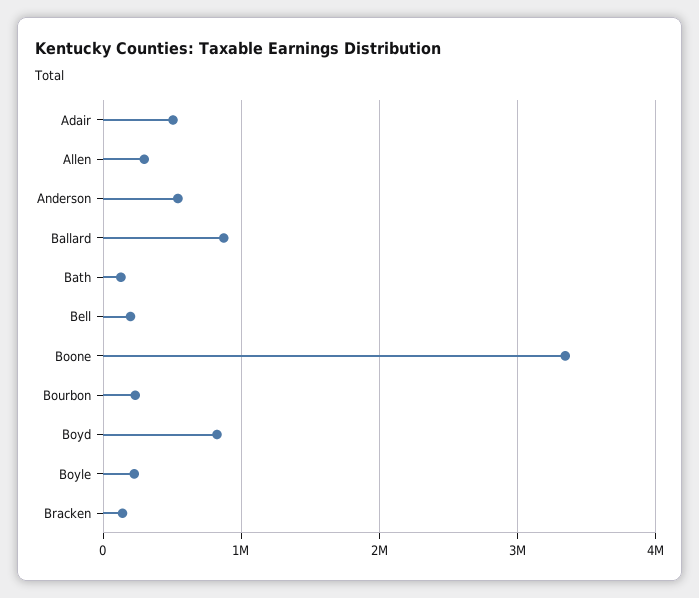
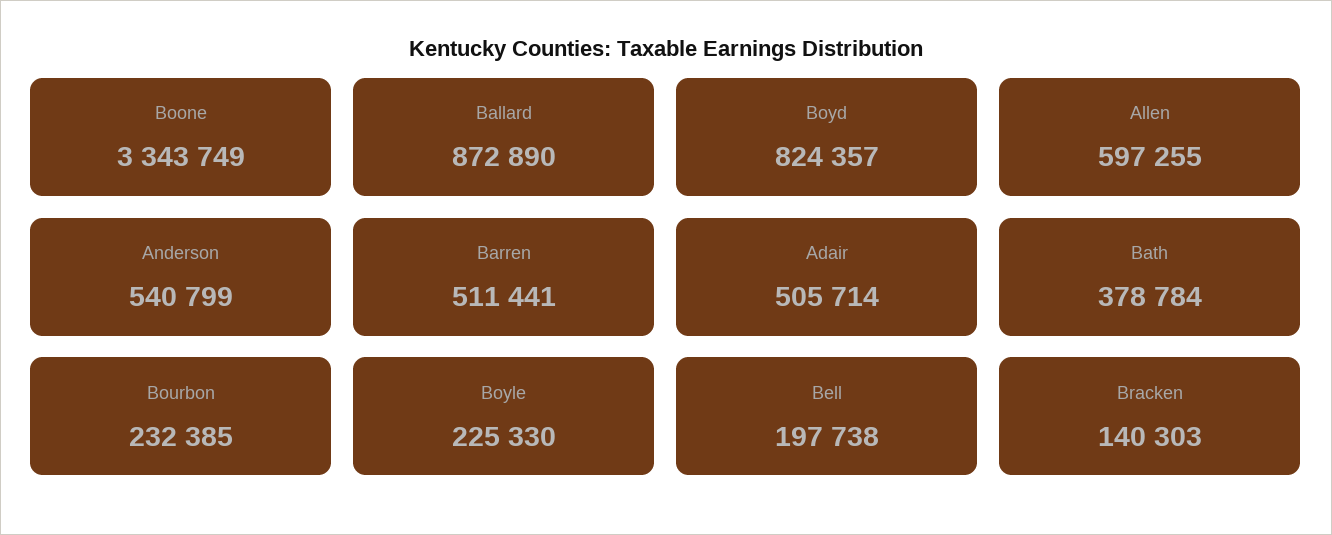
Allen: 300000 -> 597255
Bath: 100000 -> 378784
Barren: none -> 511441

